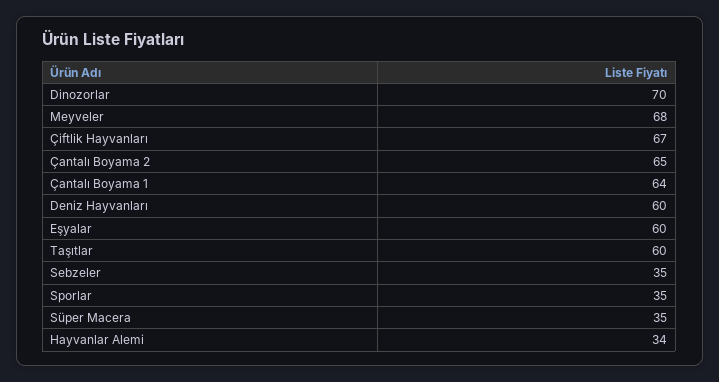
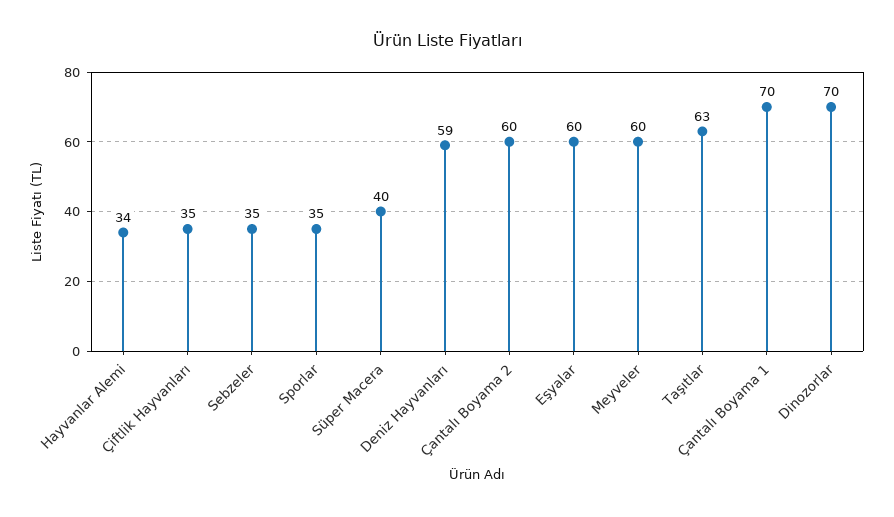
Meyveler: 68 -> 60
Çiftlik Hayvanları: 67 -> 35
Çantalı Boyama 2: 65 -> 60
Çantalı Boyama 1: 64 -> 70
Deniz Hayvanları: 60 -> 59
Taşıtlar: 60 -> 63
Süper Macera: 35 -> 40

